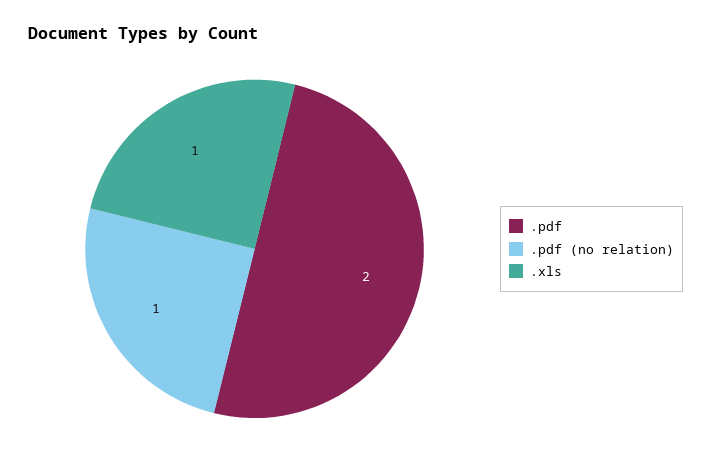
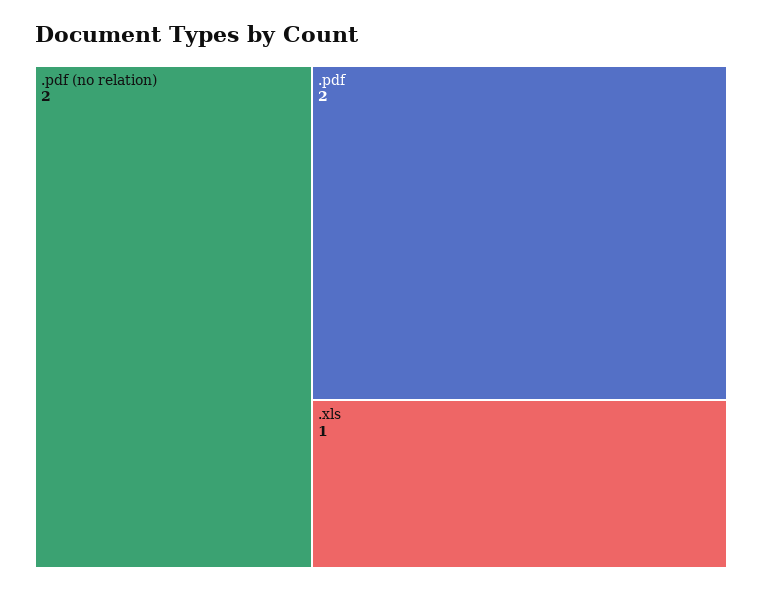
.pdf (no relation): 1 -> 2

